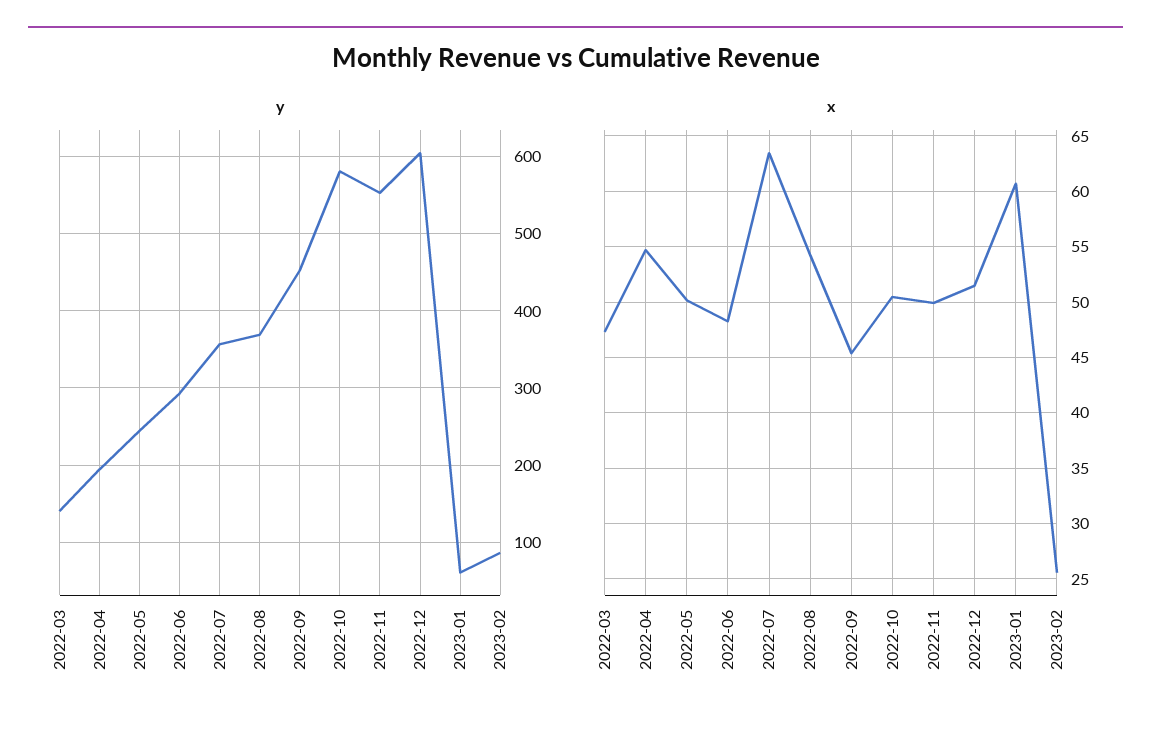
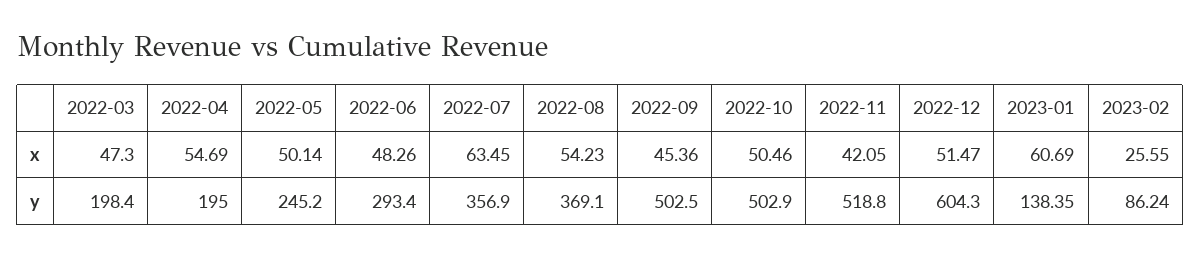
y, 2022-03: 140 -> 198.4
y, 2022-09: 450 -> 502.5
y, 2022-10: 580 -> 502.9
y, 2022-11: 550 -> 518.8
y, 2023-01: 60 -> 138.35
x, 2022-11: 50 -> 42.05

